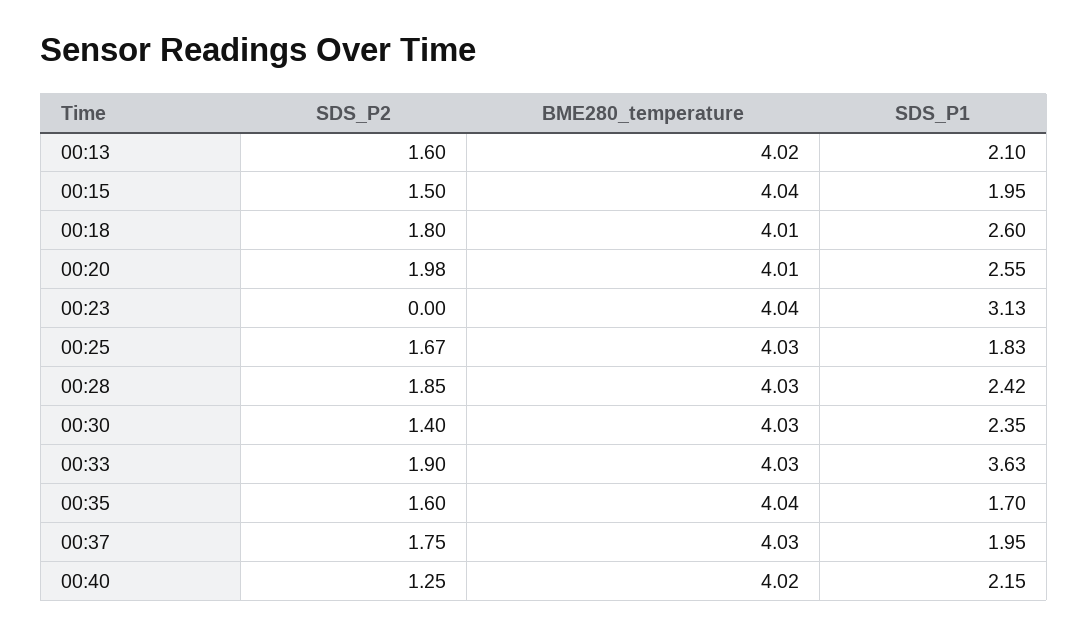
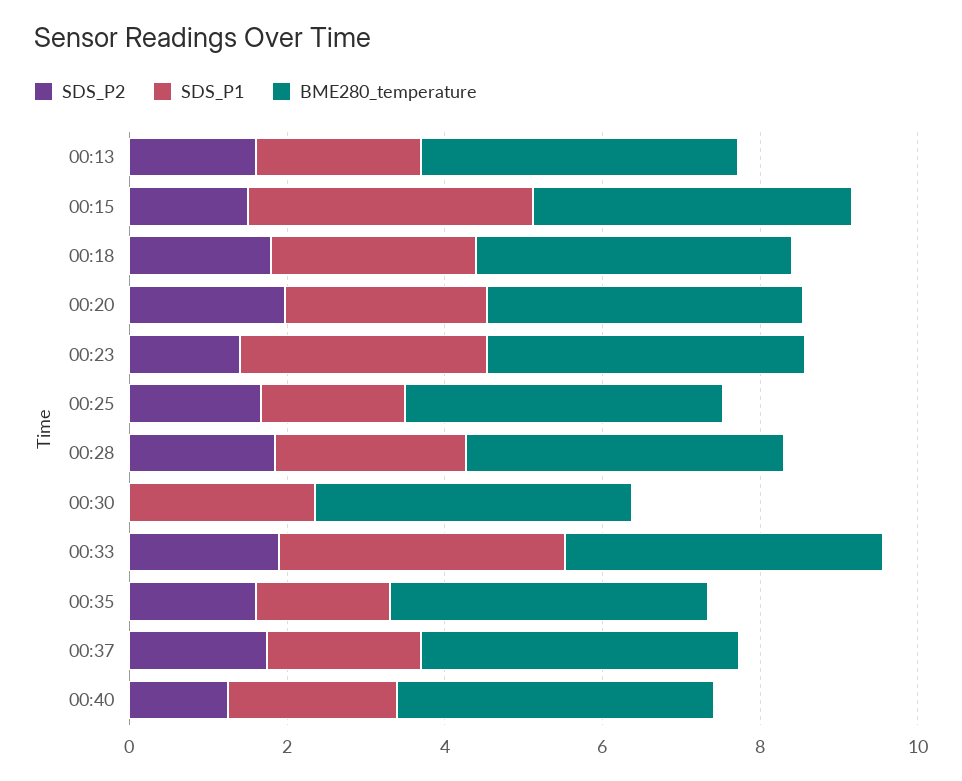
SDS_P1, 00:15: 1.95 -> 3.5
SDS_P2, 00:23: 0 -> 1.5
SDS_P2, 00:30: 1.4 -> 0

